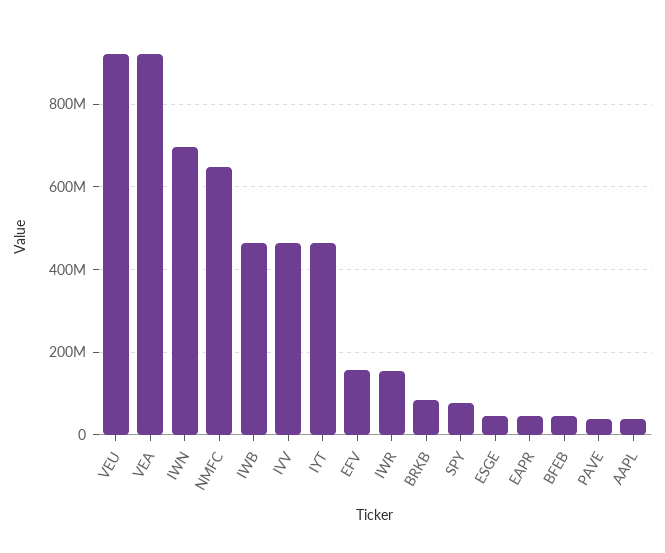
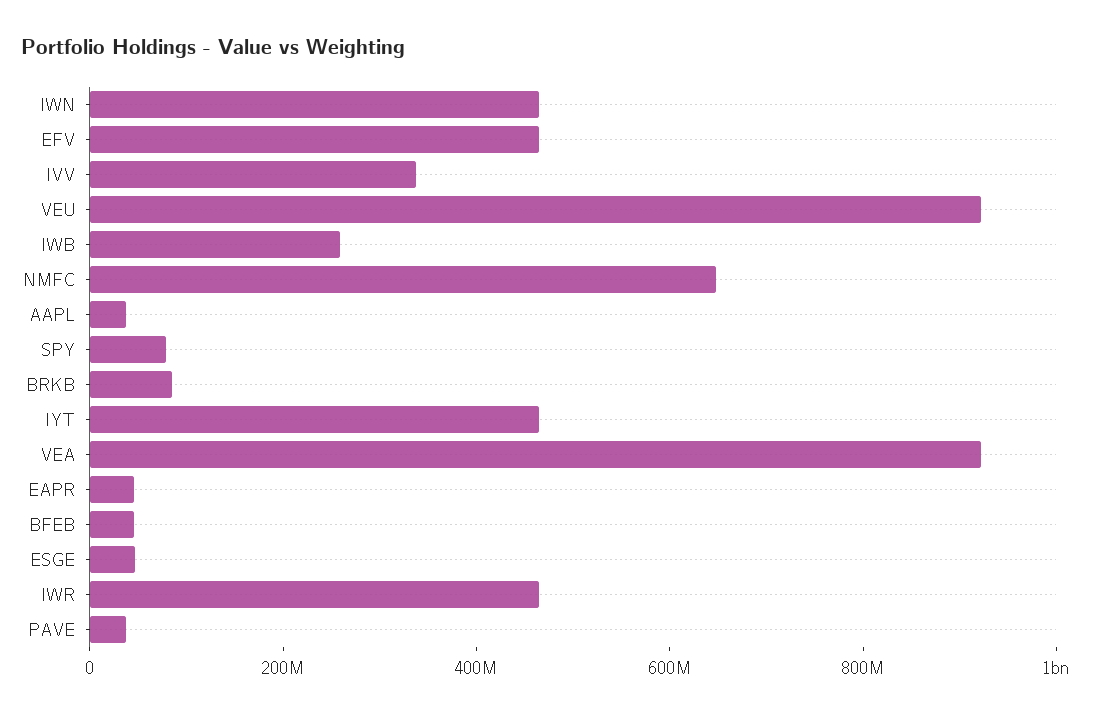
IWN: 700000000 -> 450000000
IWB: 460000000 -> 250000000
IVV: 460000000 -> 350000000
EFV: 160000000 -> 450000000
IWR: 160000000 -> 450000000

